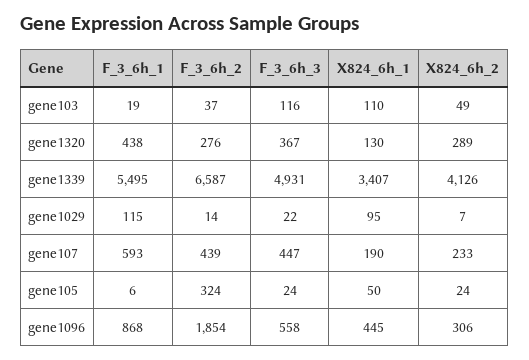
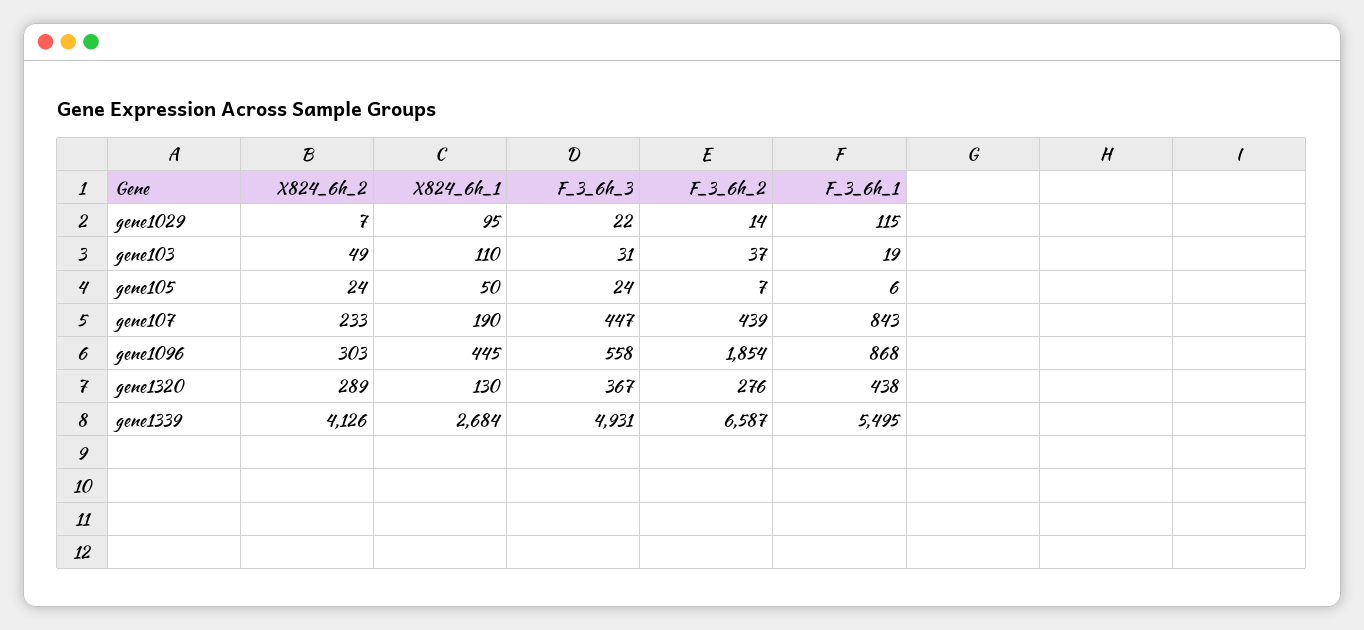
F_3_6h_3, gene103: 116 -> 31
X824_6h_1, gene1339: 3407 -> 2684
F_3_6h_1, gene107: 593 -> 843
F_3_6h_2, gene105: 324 -> 7
X824_6h_2, gene1096: 306 -> 303

